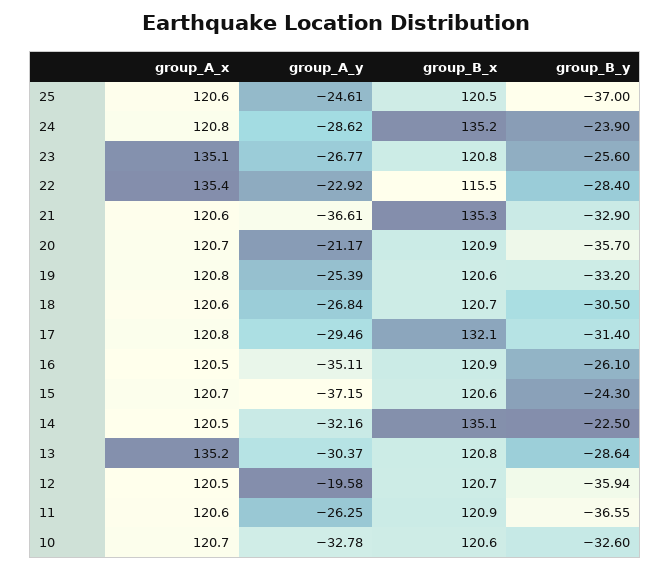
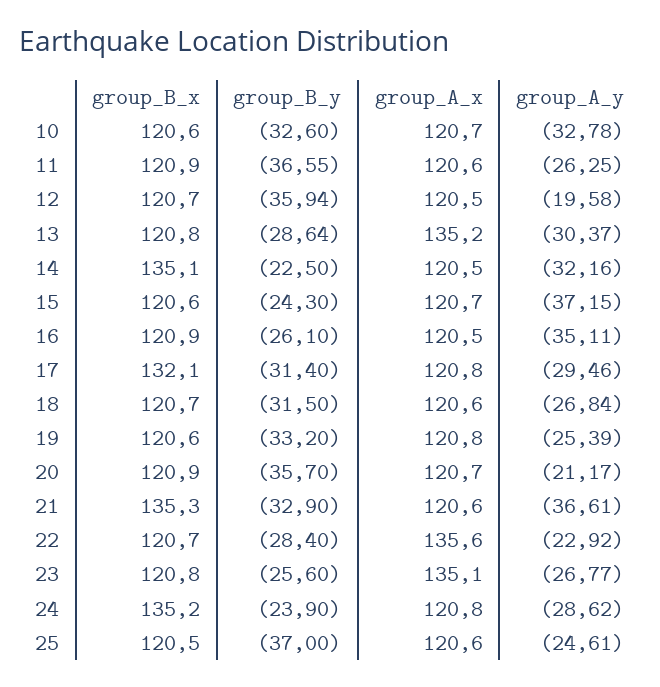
group_A_x, 22: 135.4 -> 135.6
group_B_x, 22: 115.5 -> 120.7
group_B_y, 18: -30.5 -> -31.5

